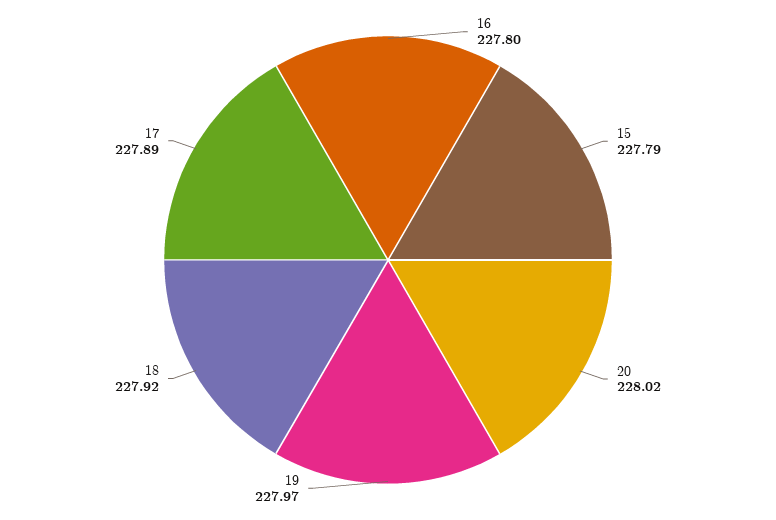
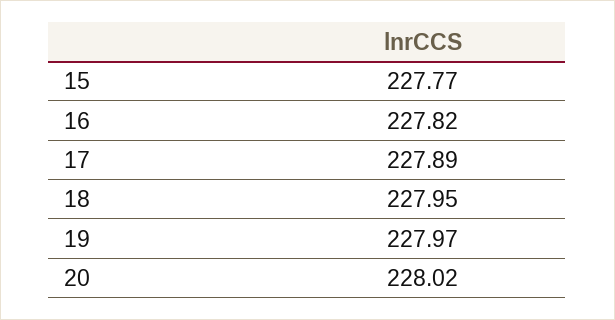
16: 227.8 -> 227.82
15: 227.79 -> 227.77
18: 227.92 -> 227.95

